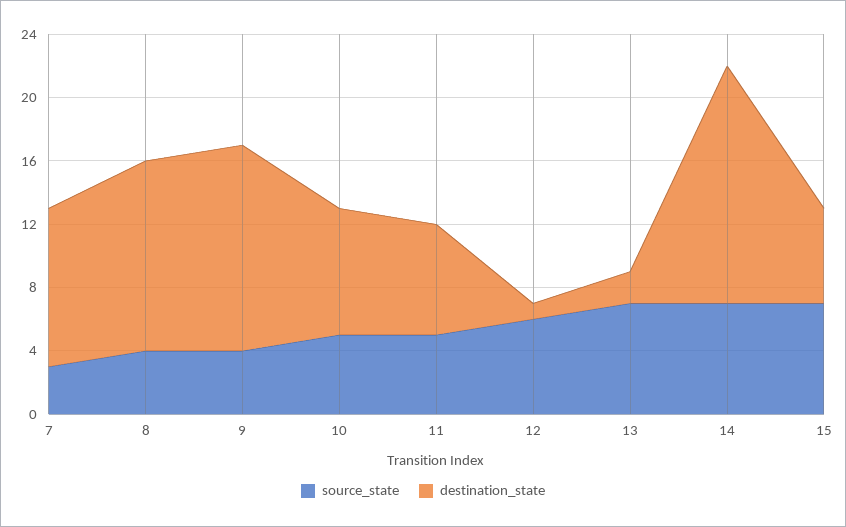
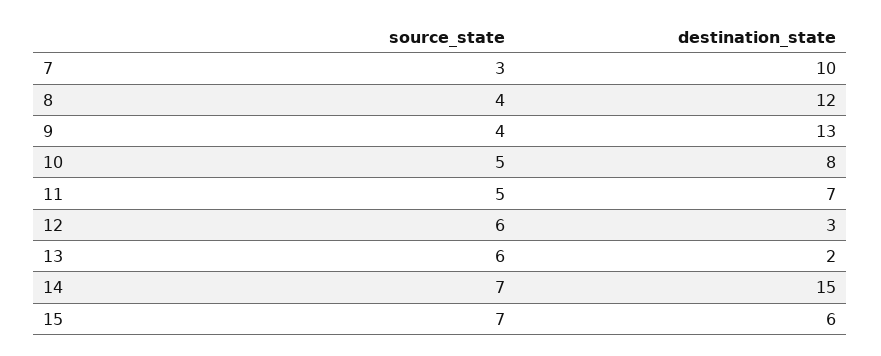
destination_state, 12: 1 -> 3
source_state, 13: 7 -> 6

